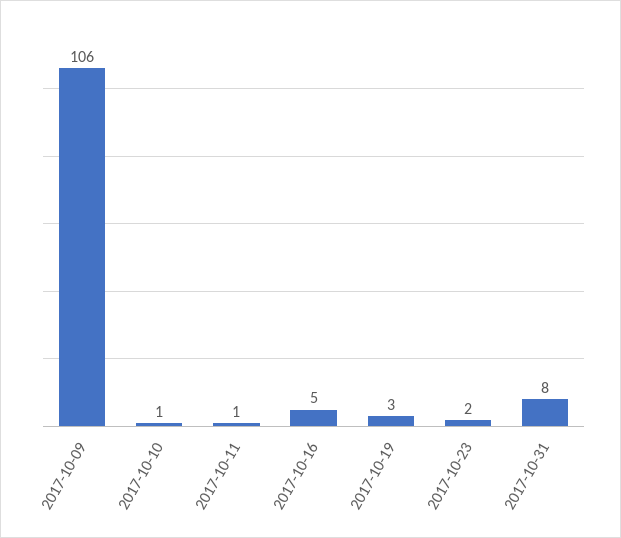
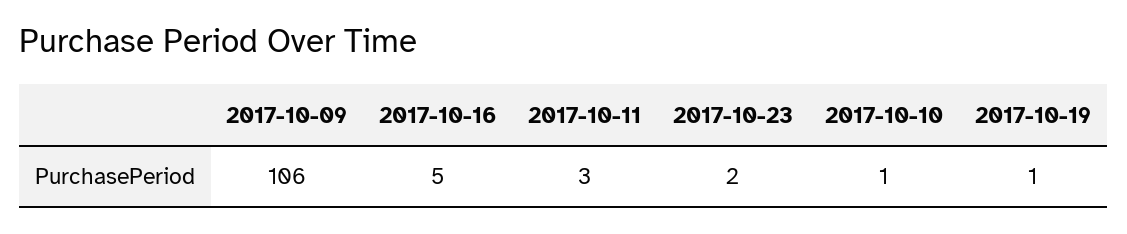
2017-10-11: 1 -> 3
2017-10-19: 3 -> 1
2017-10-31: 8 -> none

